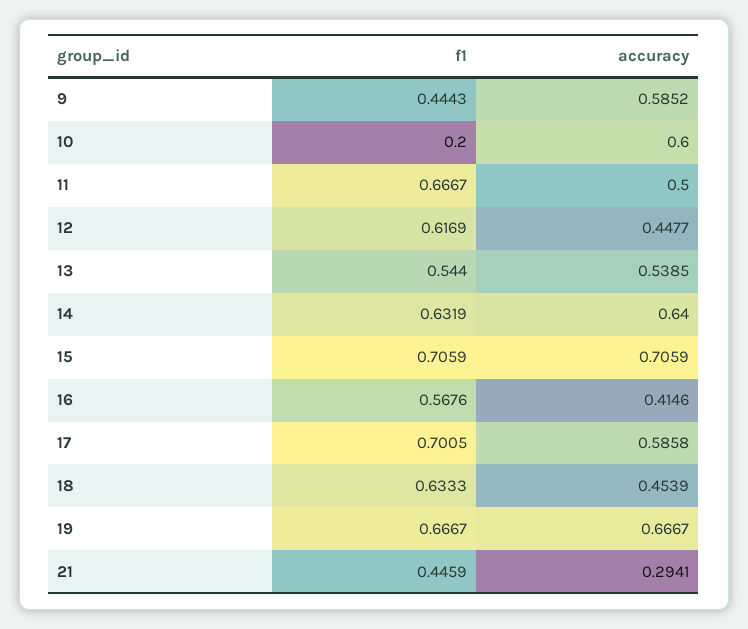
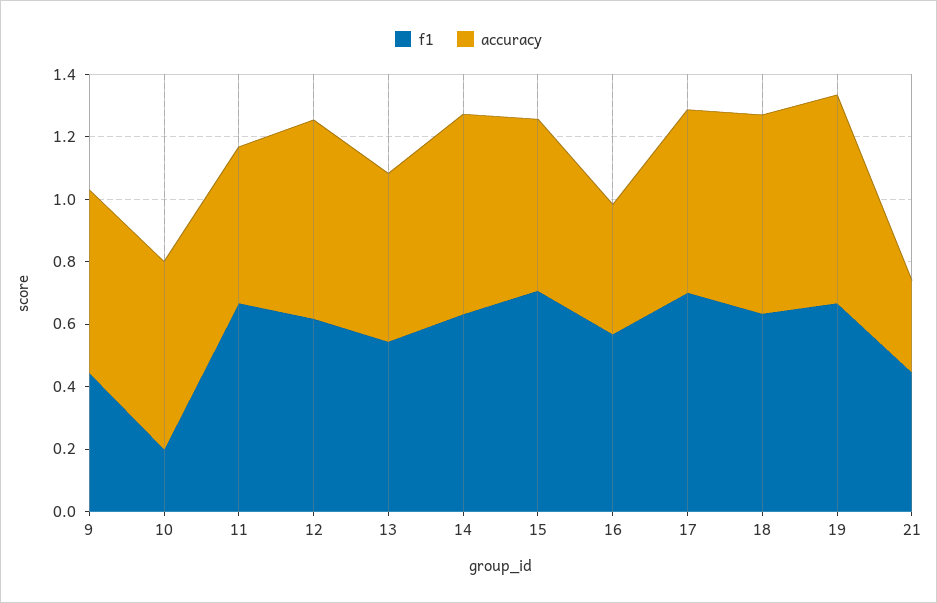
accuracy, 12: 0.4477 -> 0.65
accuracy, 15: 0.7059 -> 0.55
accuracy, 18: 0.4539 -> 0.65

